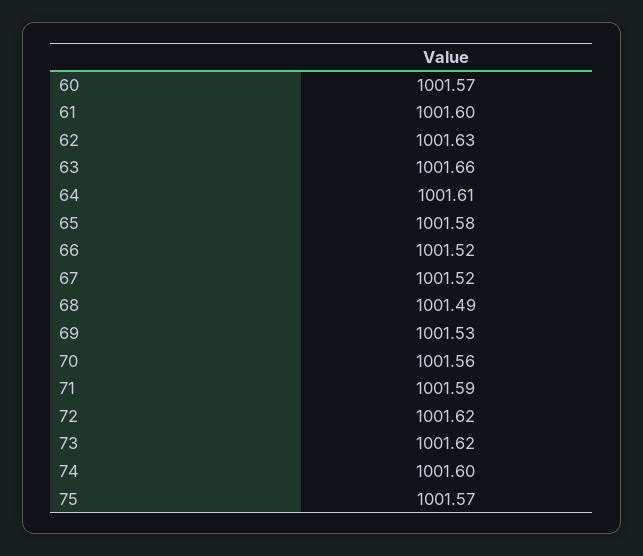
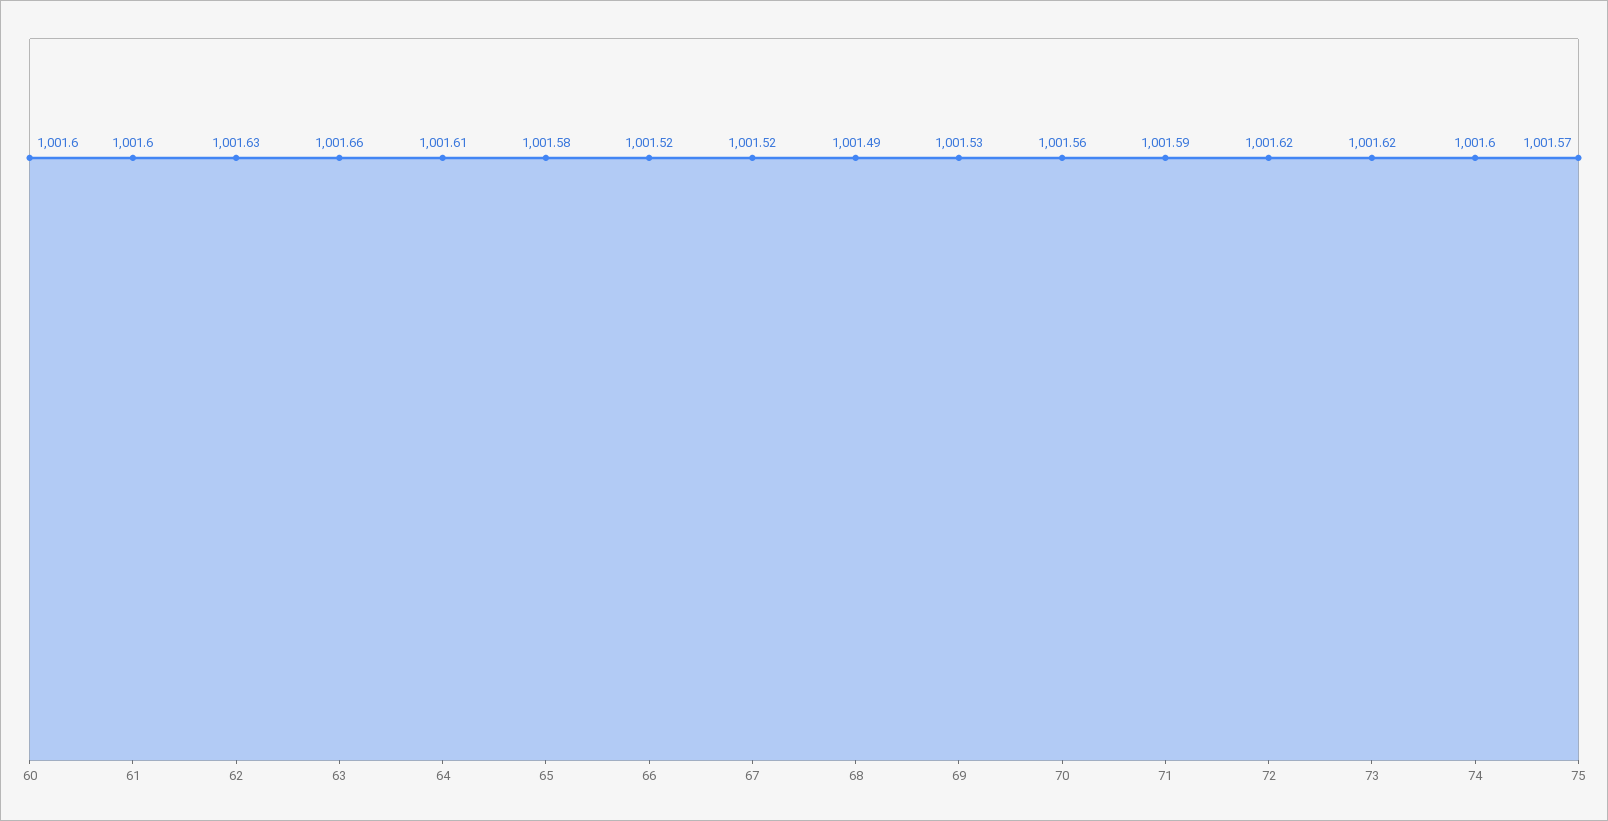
60: 1001.57 -> 1001.6

